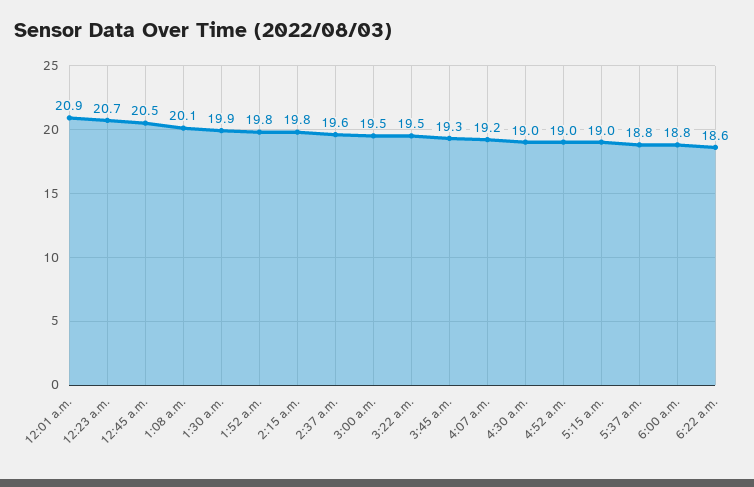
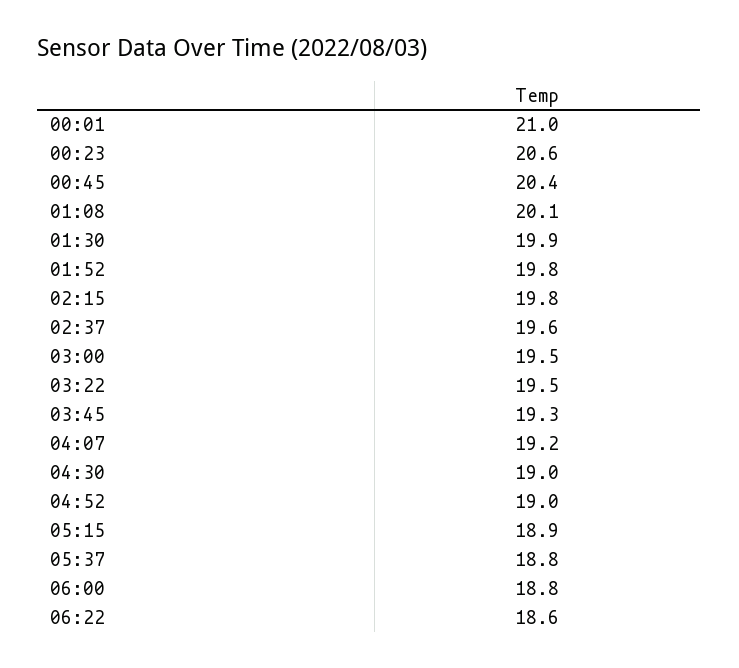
12:01 a.m.: 20.9 -> 21
12:23 a.m.: 20.7 -> 20.6
12:45 a.m.: 20.5 -> 20.4
5:15 a.m.: 19 -> 18.9

